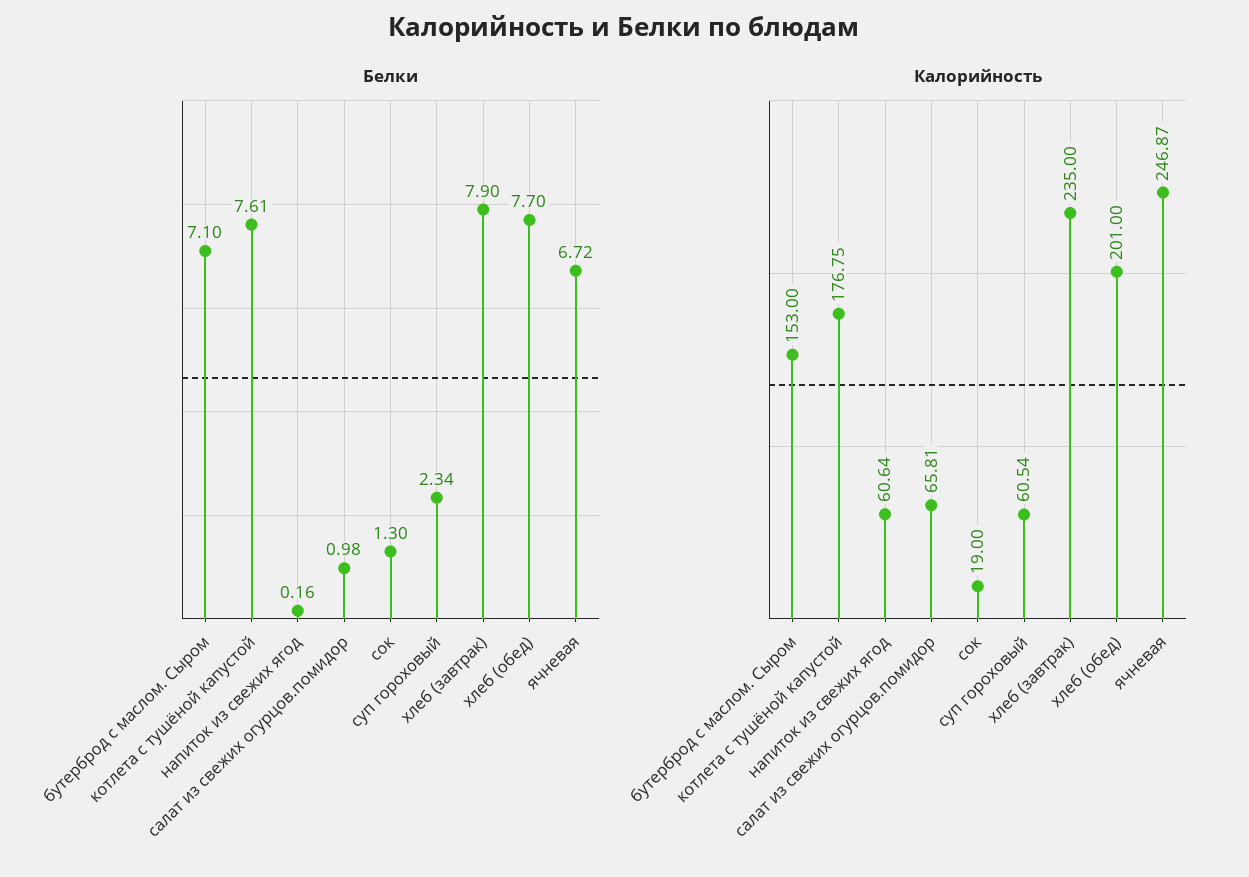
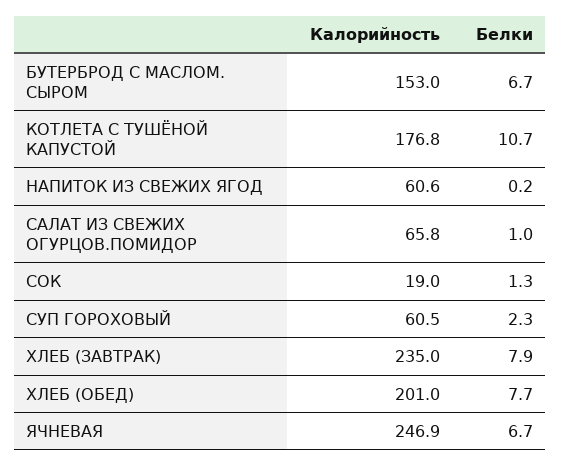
Белки, бутерброд с маслом. Сыром: 7.1 -> 6.7
Белки, котлета с тушёной капустой: 7.61 -> 10.7

